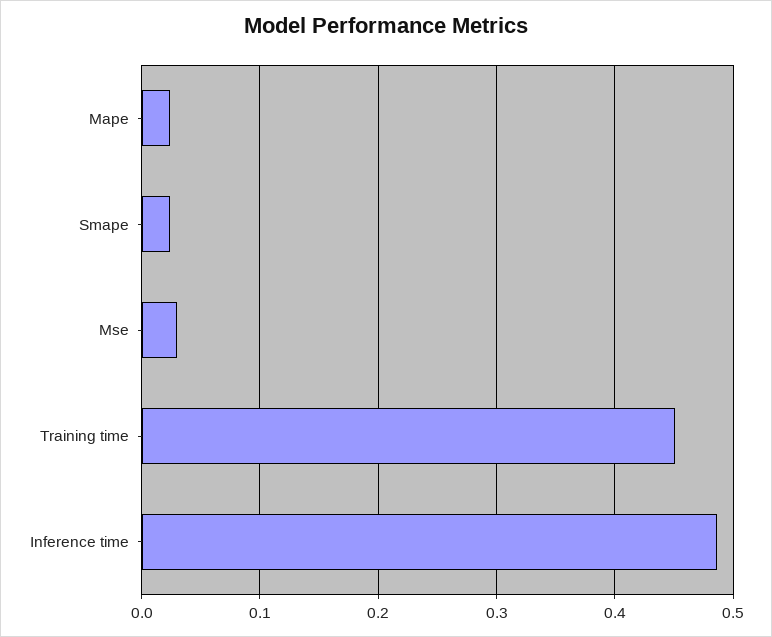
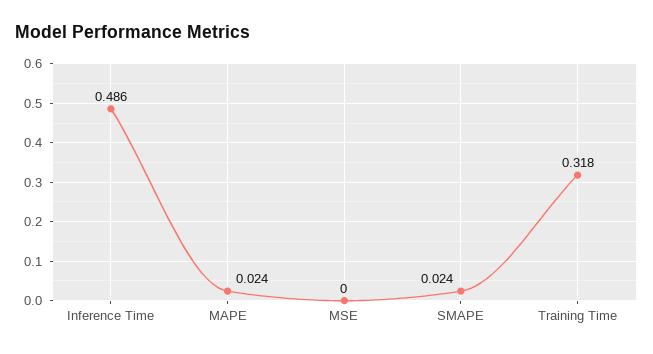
Mse: 0.03 -> 0
Training time: 0.45 -> 0.318

